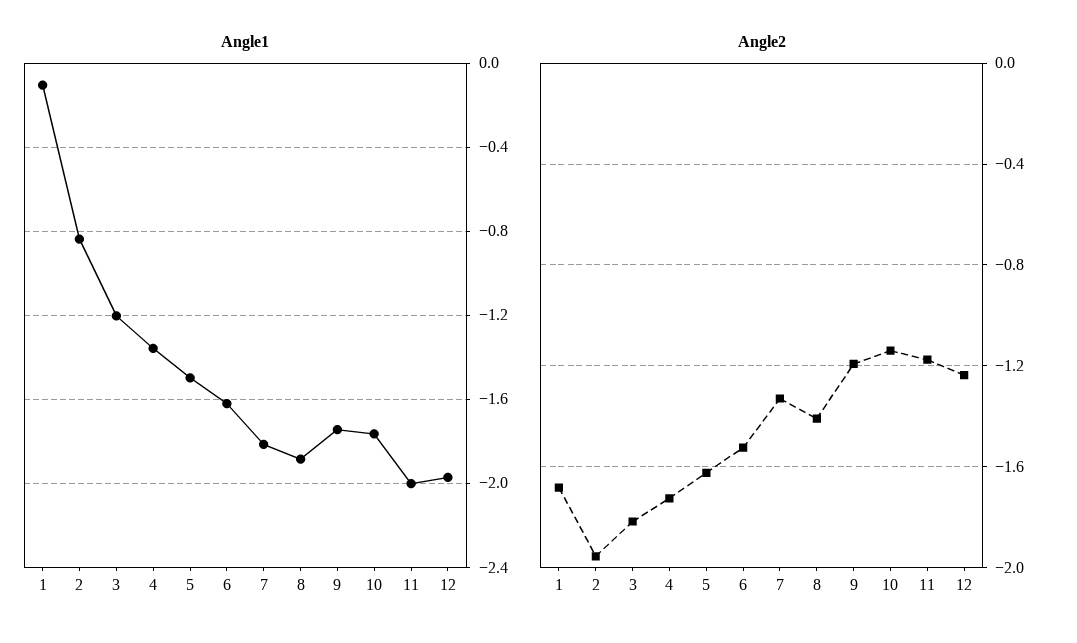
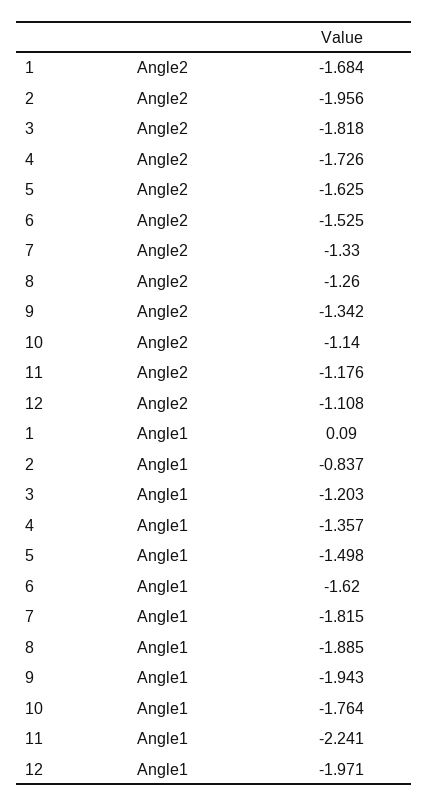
Angle1, 1: -0.1 -> 0.09
Angle1, 9: -1.75 -> -1.943
Angle1, 11: -2 -> -2.241
Angle2, 8: -1.4 -> -1.26
Angle2, 9: -1.2 -> -1.342
Angle2, 12: -1.25 -> -1.108

